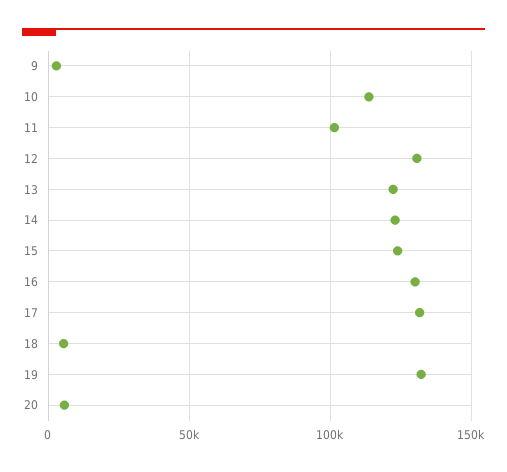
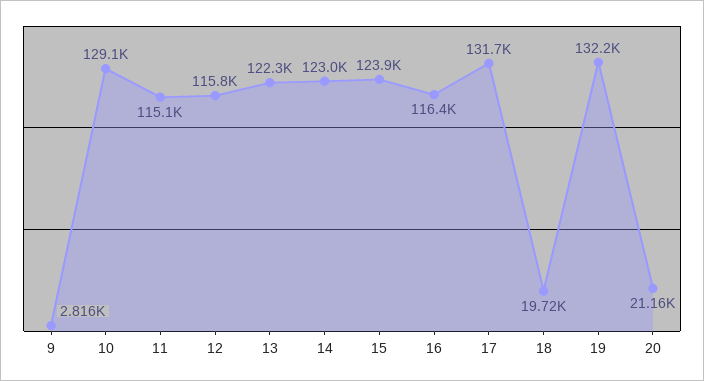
10: 115000 -> 129100
11: 100000 -> 115100
12: 130000 -> 115800
16: 130000 -> 116400
18: 5000 -> 19720
20: 5000 -> 21160

